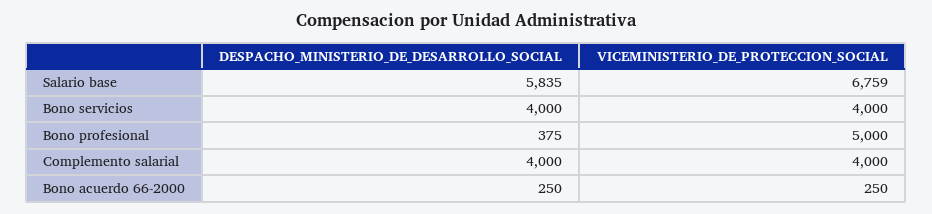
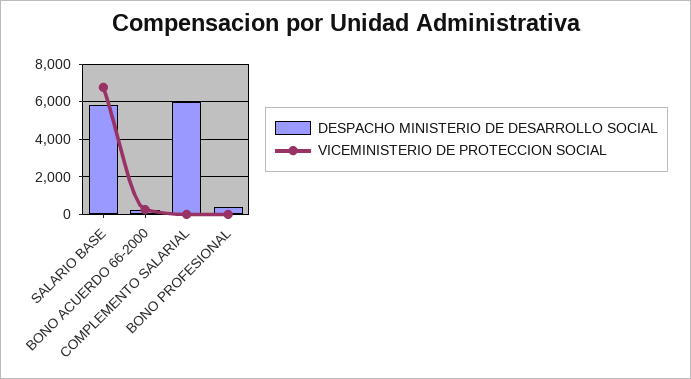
DESPACHO_MINISTERIO_DE_DESARROLLO_SOCIAL, Bono servicios: 4000 -> none
VICEMINISTERIO_DE_PROTECCION_SOCIAL, Bono servicios: 4000 -> none
VICEMINISTERIO_DE_PROTECCION_SOCIAL, Bono profesional: 5000 -> 0
DESPACHO_MINISTERIO_DE_DESARROLLO_SOCIAL, Complemento salarial: 4000 -> 6000
VICEMINISTERIO_DE_PROTECCION_SOCIAL, Complemento salarial: 4000 -> 0

